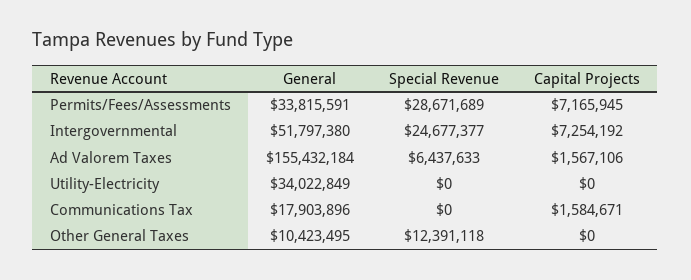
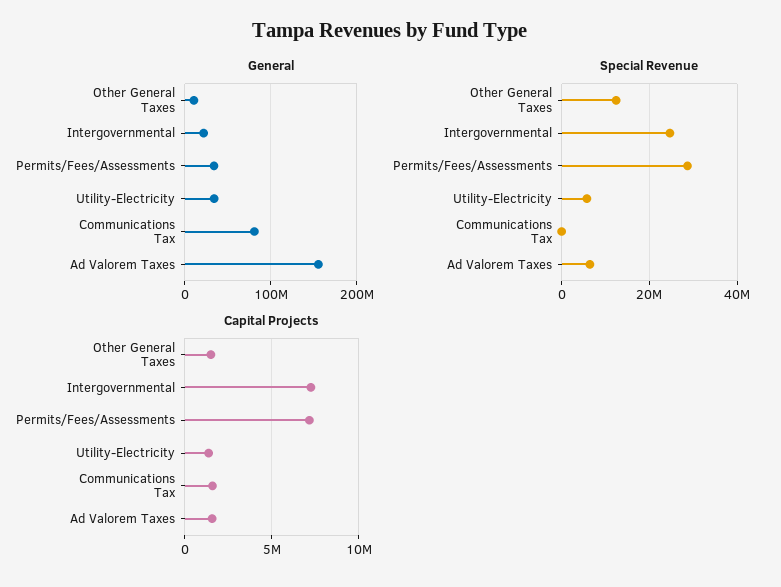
General, Intergovernmental: 51797380 -> 20000000
Special Revenue, Utility-Electricity: 0 -> 6000000
Capital Projects, Utility-Electricity: 0 -> 1500000
General, Communications Tax: 17903896 -> 80000000
Capital Projects, Other General Taxes: 0 -> 1500000

